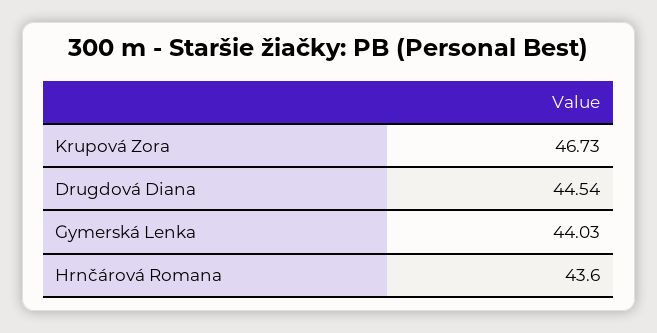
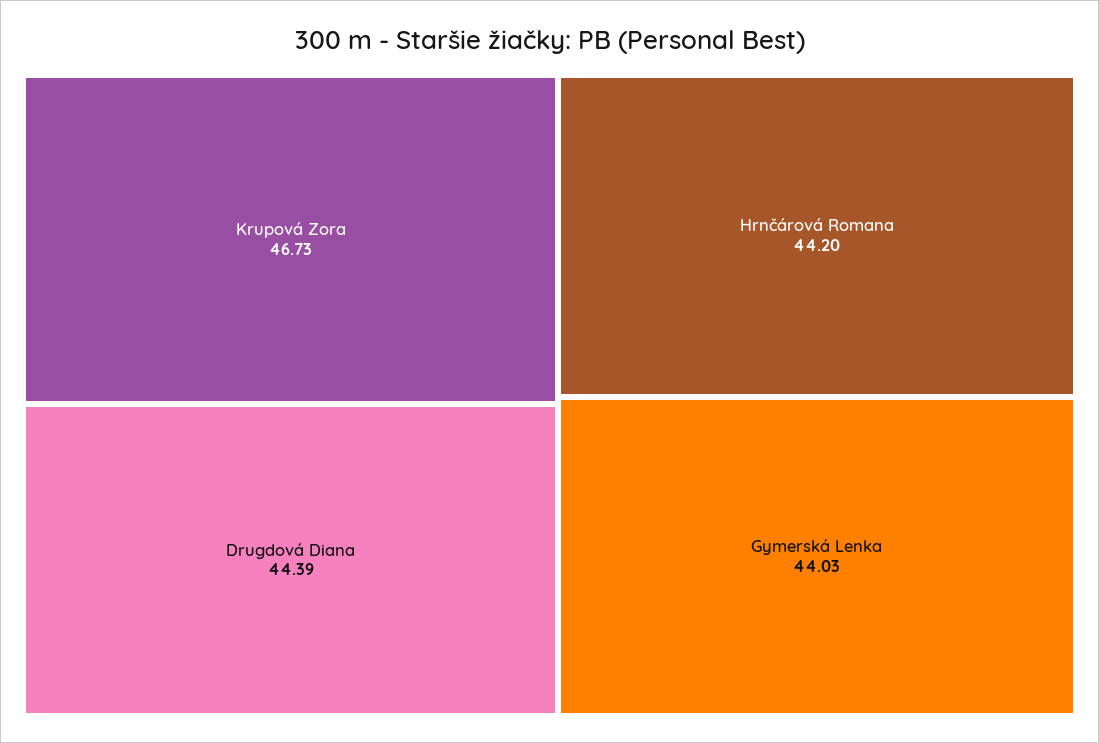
Drugdová Diana: 44.54 -> 44.39
Hrnčárová Romana: 43.6 -> 44.2

